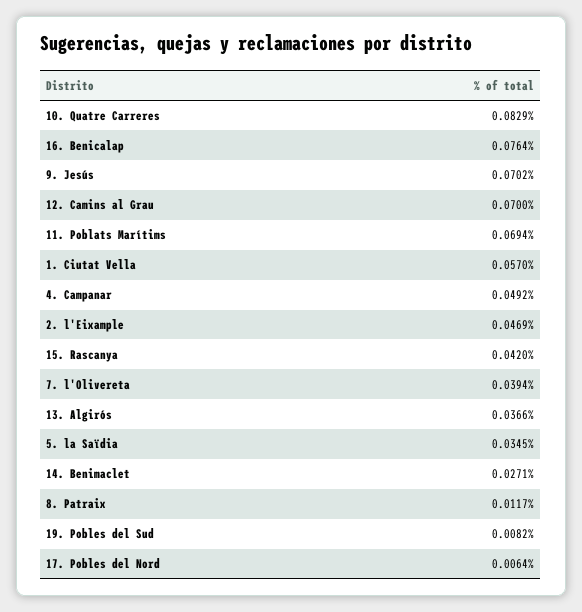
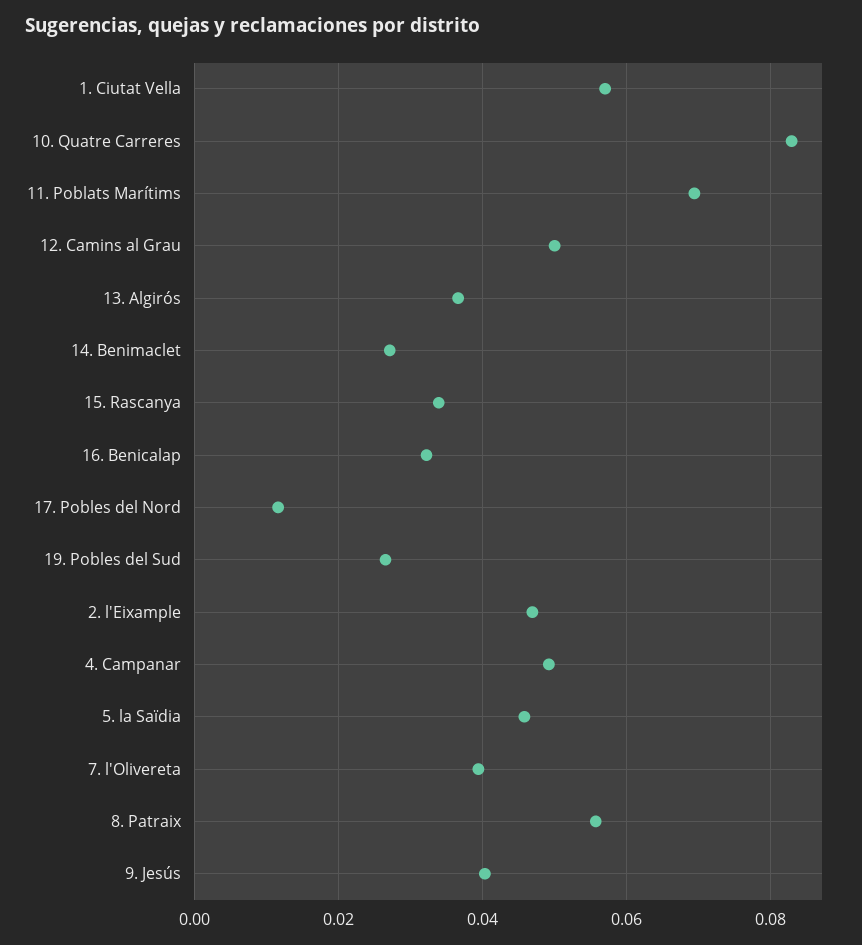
16. Benicalap: 0.0764 -> 0.032
9. Jesús: 0.0702 -> 0.04
12. Camins al Grau: 0.07 -> 0.05
15. Rascanya: 0.042 -> 0.034
5. la Saïdia: 0.0345 -> 0.046
8. Patraix: 0.0117 -> 0.056
19. Pobles del Sud: 0.0082 -> 0.026
17. Pobles del Nord: 0.0064 -> 0.012

